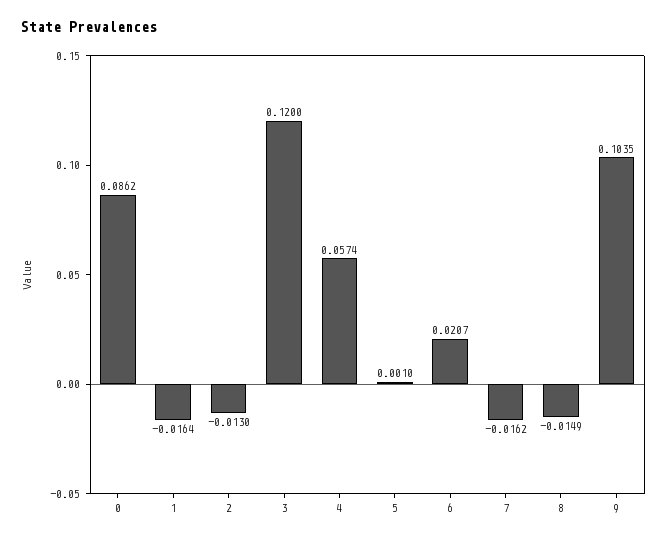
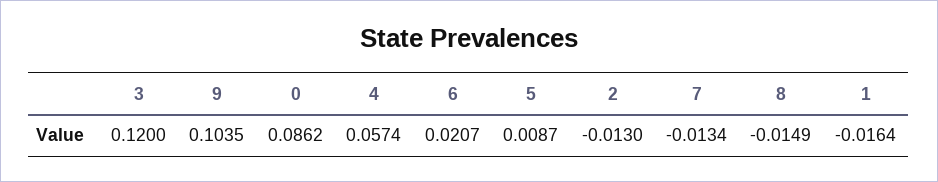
5: 0.001 -> 0.0087
7: -0.0162 -> -0.0134

